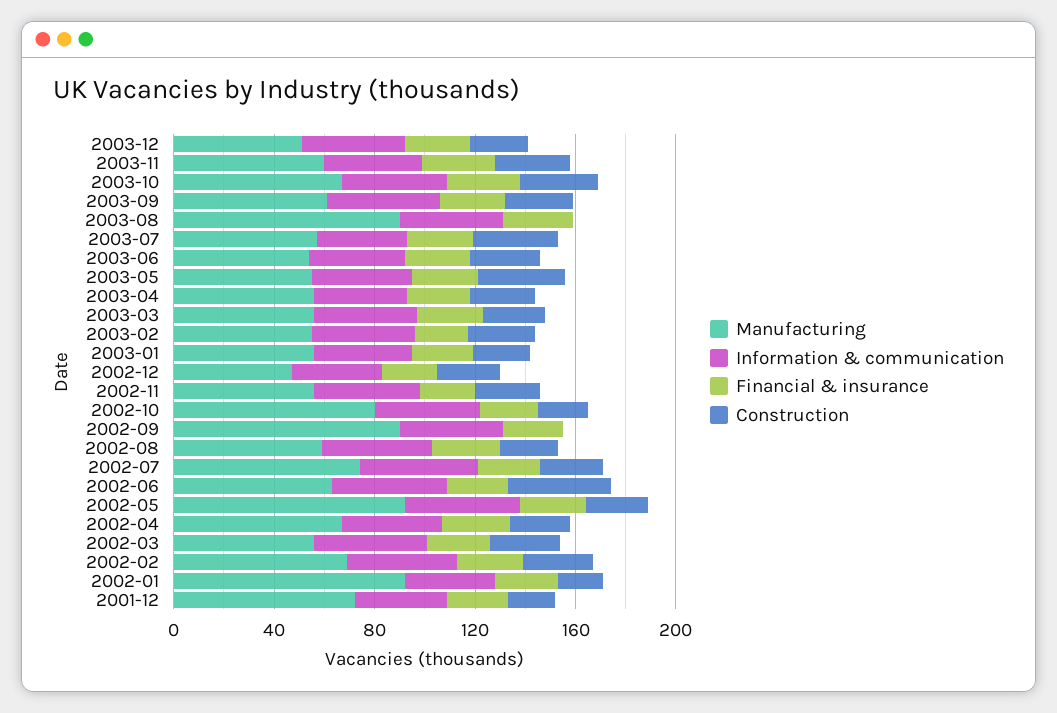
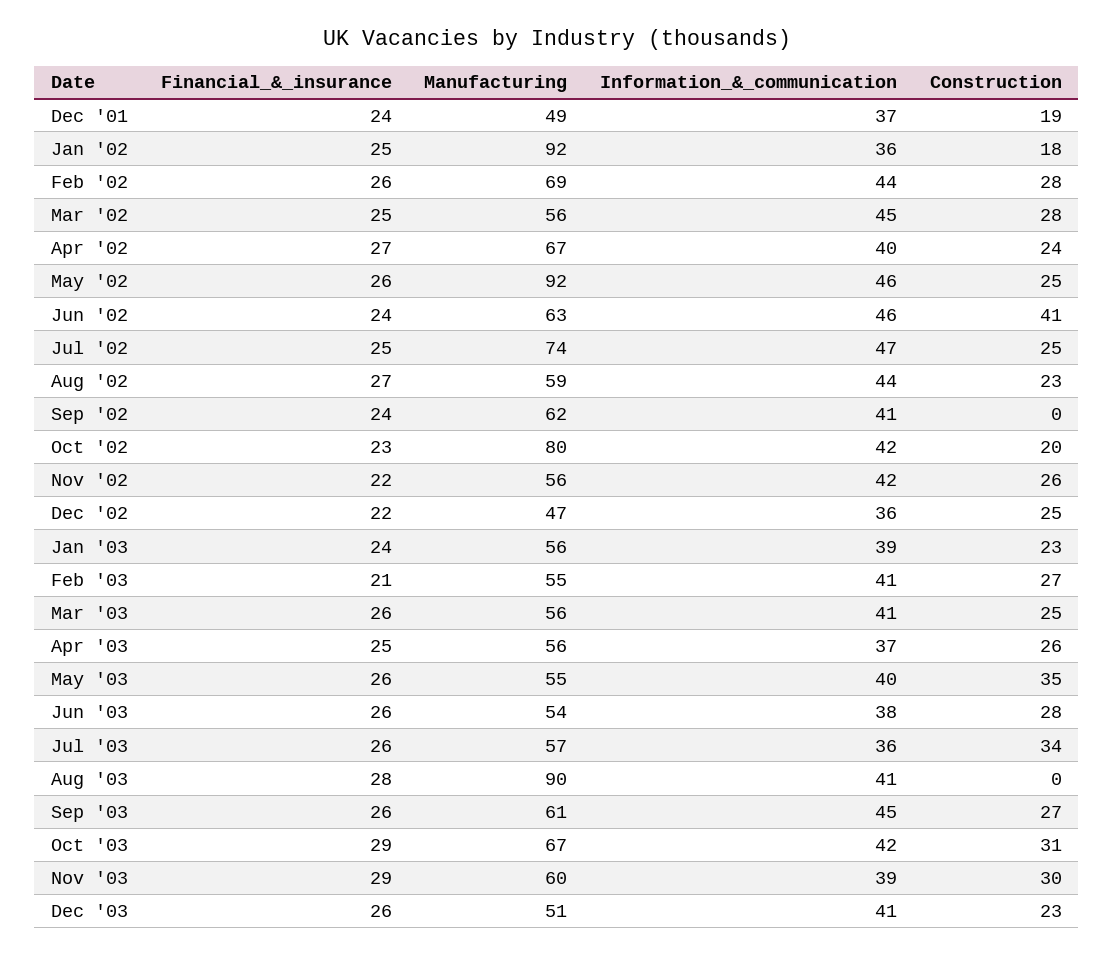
Manufacturing, 2002-09: 90 -> 62
Manufacturing, 2001-12: 70 -> 49

